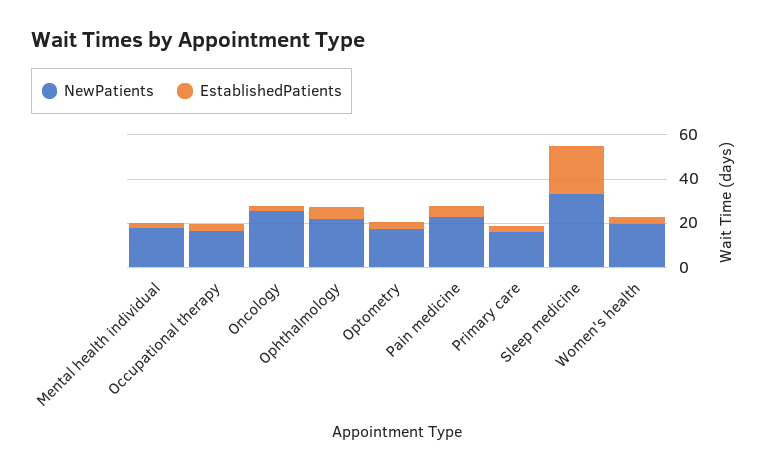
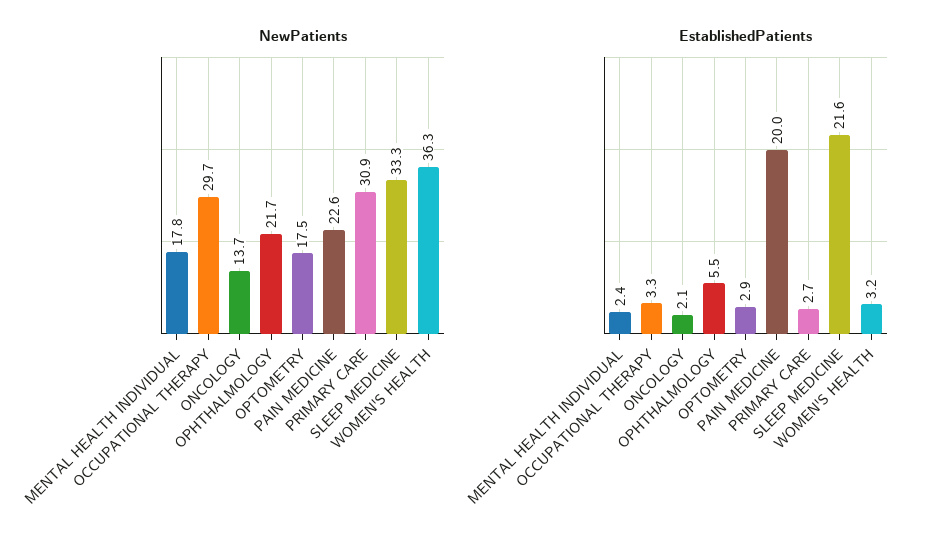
NewPatients, Occupational therapy: 15 -> 29.7
NewPatients, Oncology: 25 -> 13.7
EstablishedPatients, Pain medicine: 5 -> 20
NewPatients, Primary care: 15 -> 30.9
NewPatients, Women's health: 20 -> 36.3

